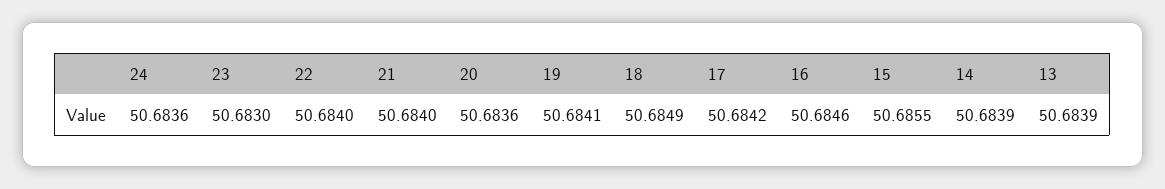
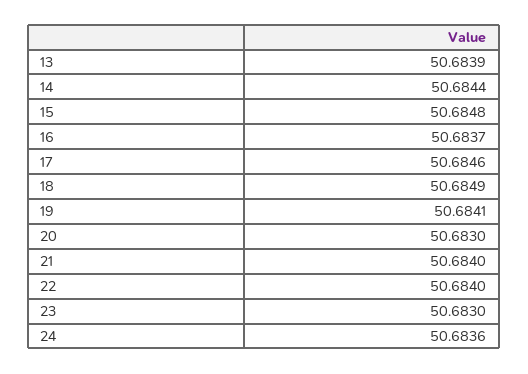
20: 50.6836 -> 50.683
17: 50.6842 -> 50.6846
16: 50.6846 -> 50.6837
15: 50.6855 -> 50.6848
14: 50.6839 -> 50.6844

